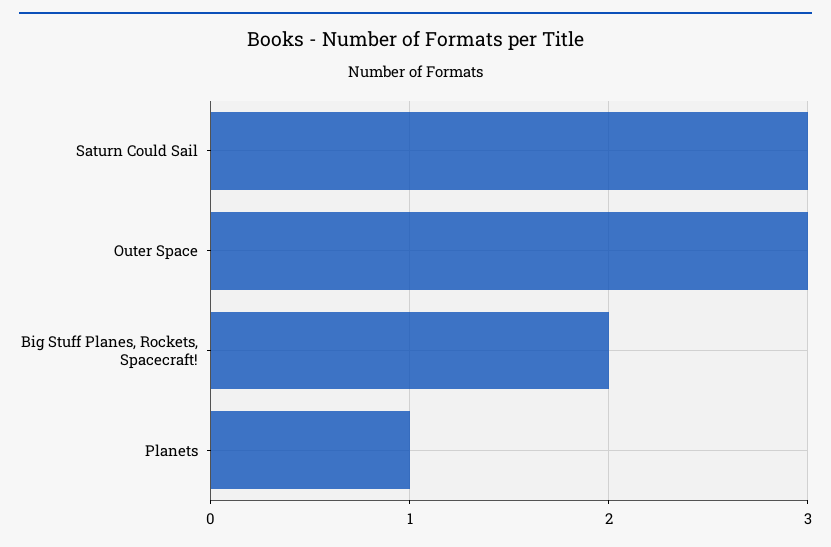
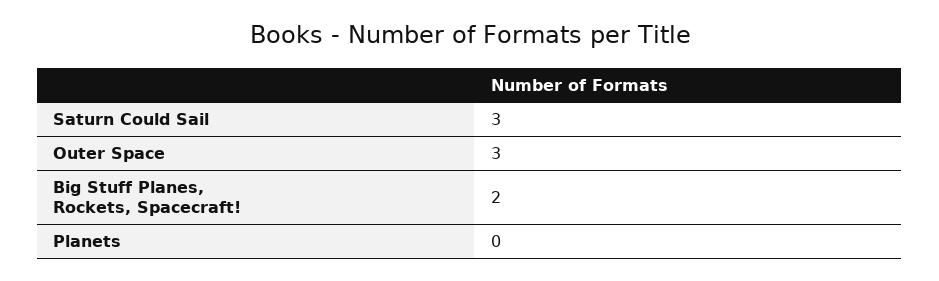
Planets: 1 -> 0

